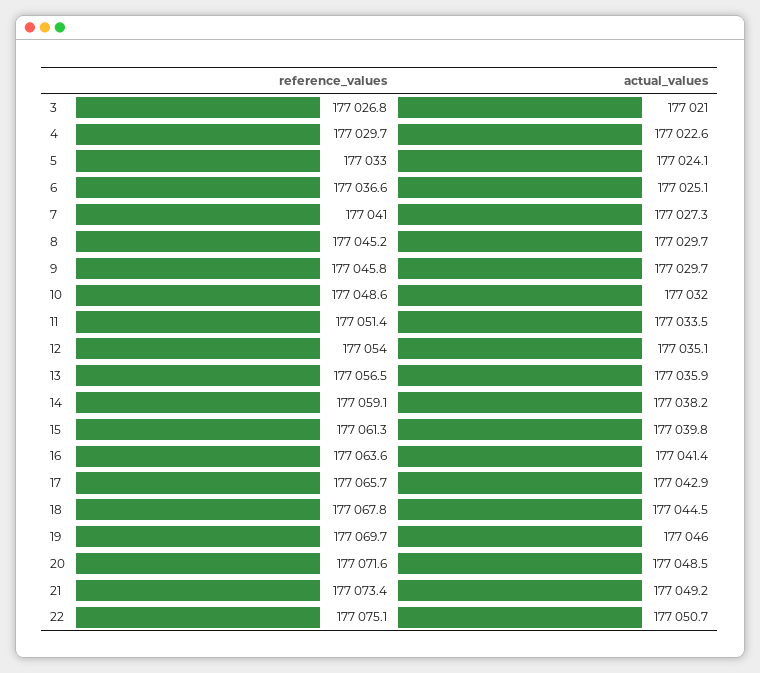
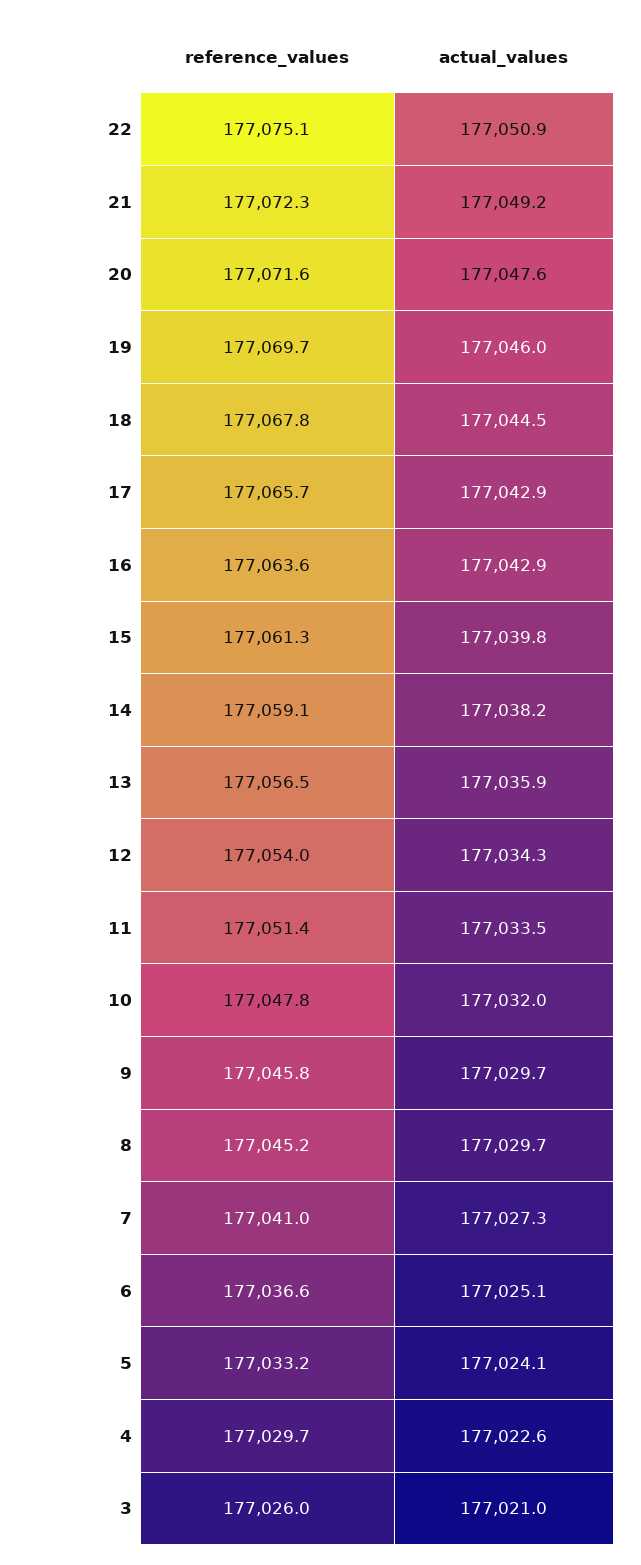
reference_values, 3: 177026.8 -> 177026
reference_values, 5: 177033 -> 177033.2
reference_values, 10: 177048.6 -> 177047.8
actual_values, 12: 177035.1 -> 177034.3
actual_values, 16: 177041.4 -> 177042.9
actual_values, 20: 177048.5 -> 177047.6
reference_values, 21: 177073.4 -> 177072.3
actual_values, 22: 177050.7 -> 177050.9

